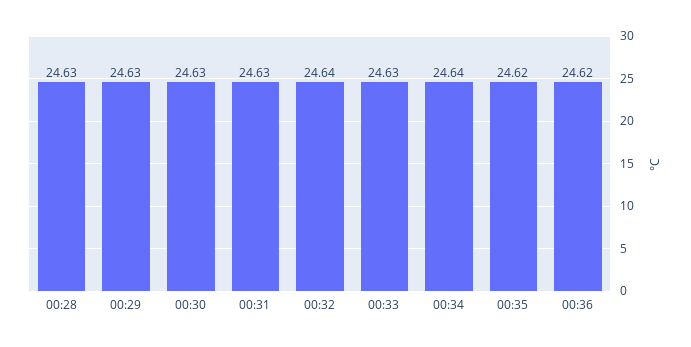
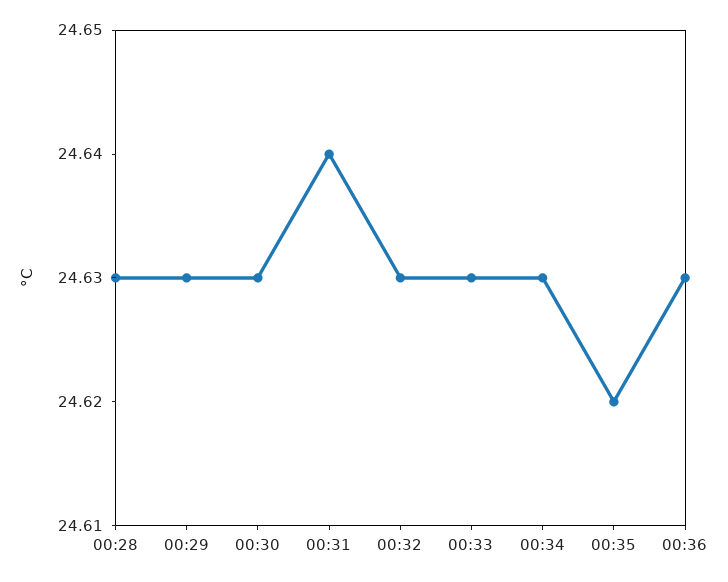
00:31: 24.63 -> 24.64
00:32: 24.64 -> 24.63
00:34: 24.64 -> 24.63
00:36: 24.62 -> 24.63

